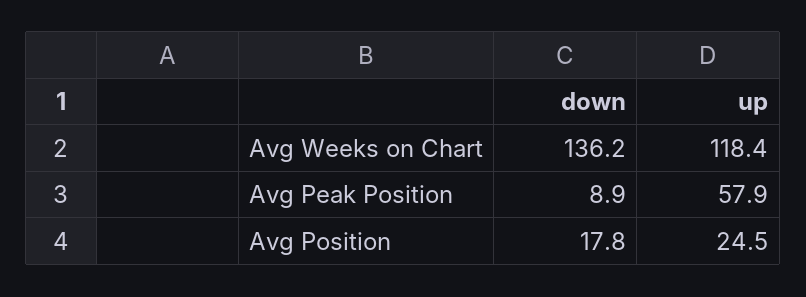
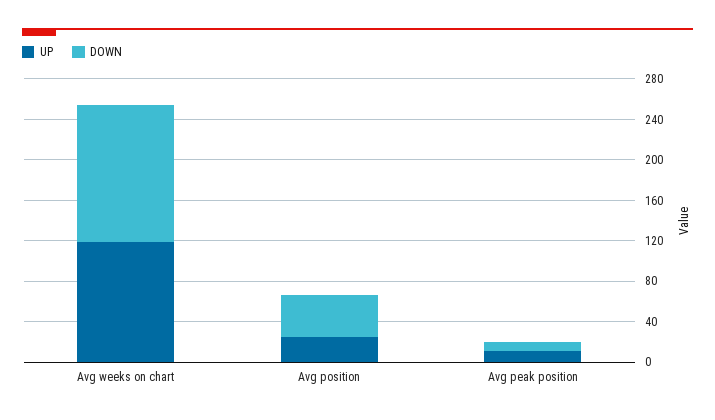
up, Avg Peak Position: 57.9 -> 10
down, Avg Position: 17.8 -> 40

